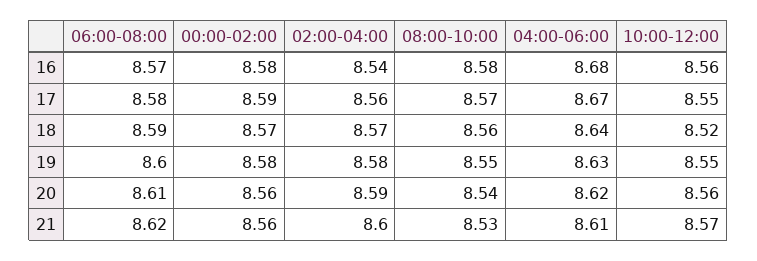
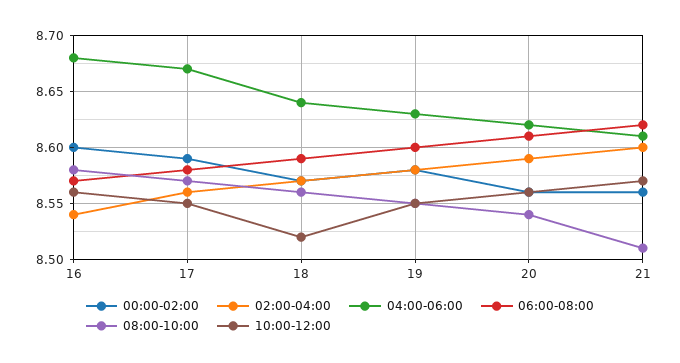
00:00-02:00, 16: 8.58 -> 8.6
08:00-10:00, 21: 8.53 -> 8.51

